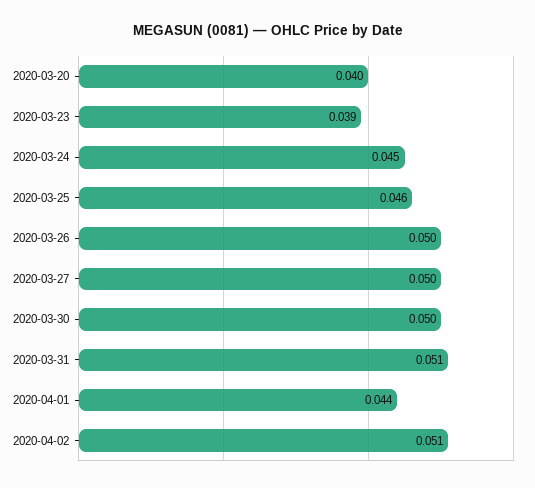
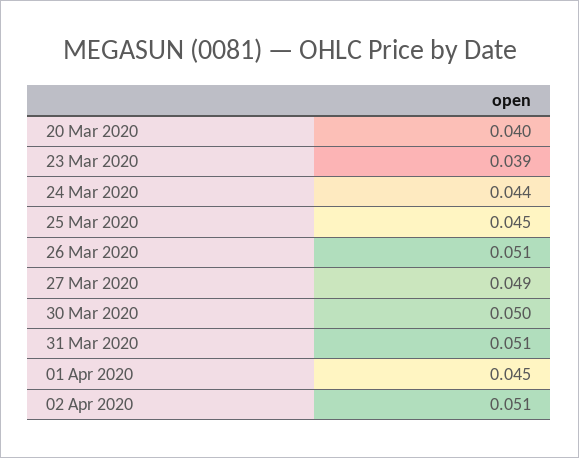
2020-03-24: 0.045 -> 0.044
2020-03-25: 0.046 -> 0.045
2020-03-26: 0.05 -> 0.051
2020-03-27: 0.05 -> 0.049
2020-04-01: 0.044 -> 0.045

